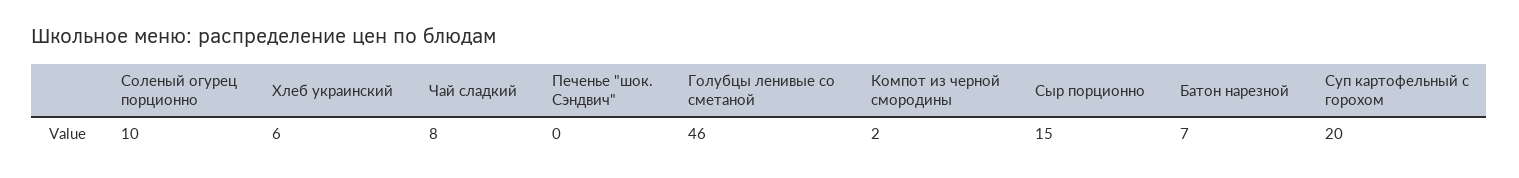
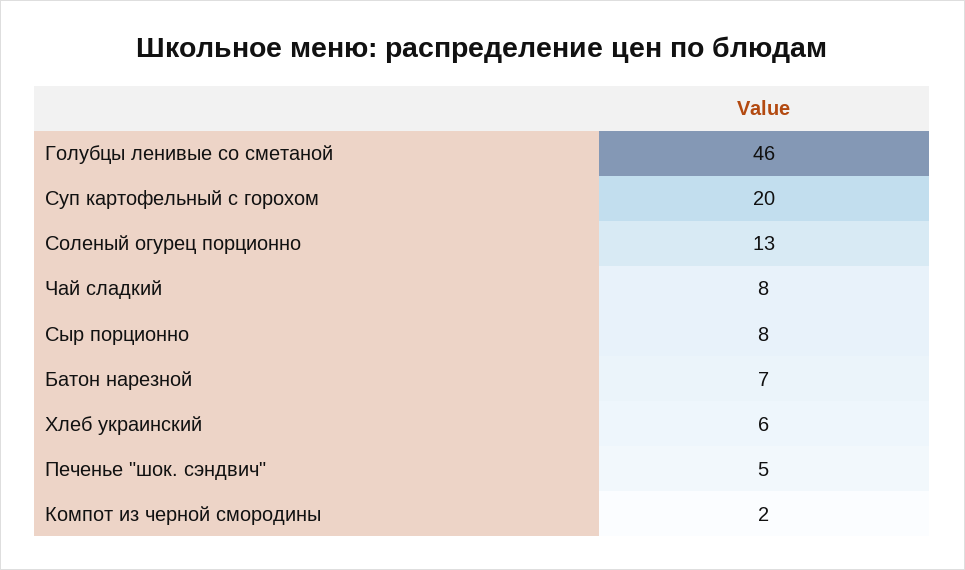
Соленый огурец порционно: 10 -> 13
Печенье "шок. Сэндвич": 0 -> 5
Сыр порционно: 15 -> 8

